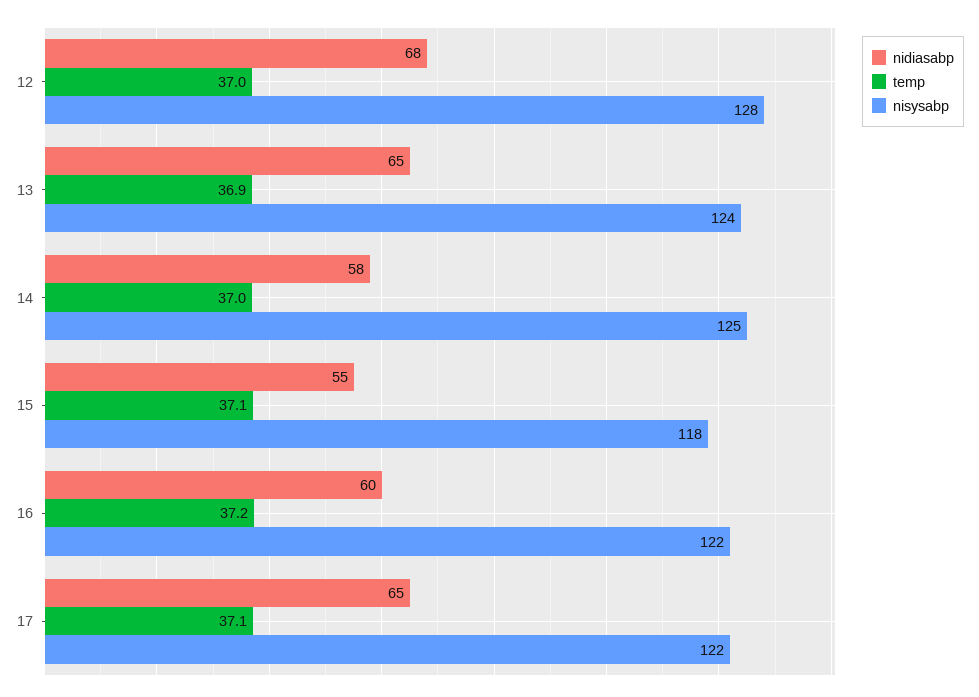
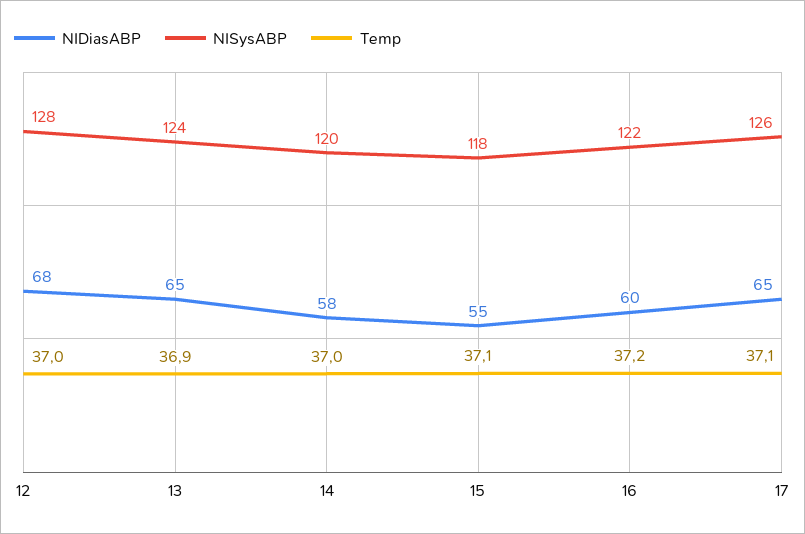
nisysabp, 14: 125 -> 120
nisysabp, 17: 122 -> 126

